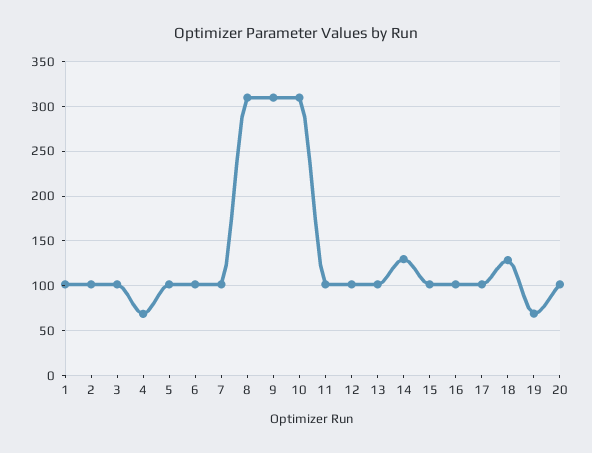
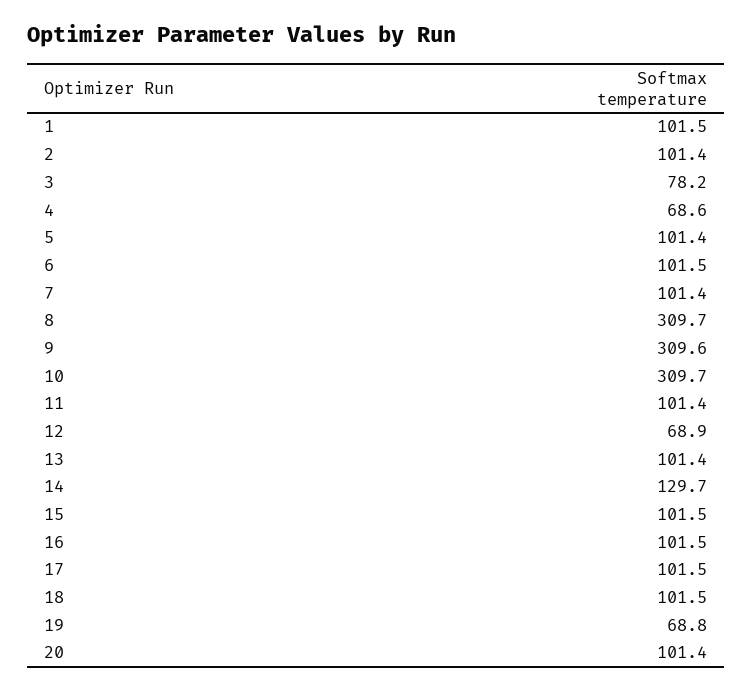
3: 100 -> 78.2
12: 100 -> 68.9
18: 130 -> 101.5

